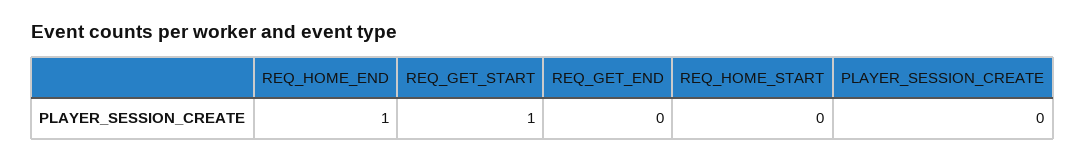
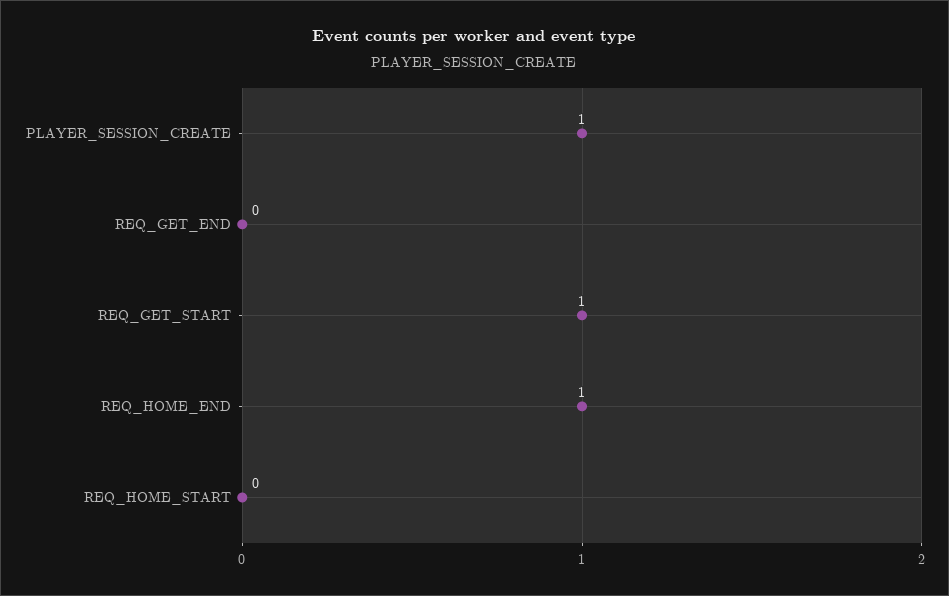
PLAYER_SESSION_CREATE: 0 -> 1

